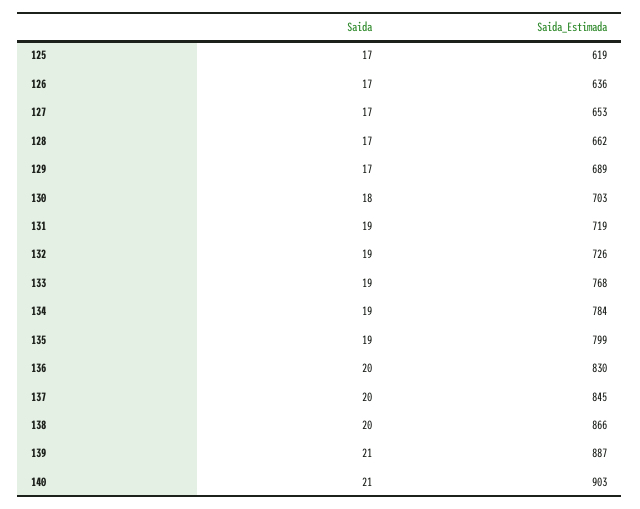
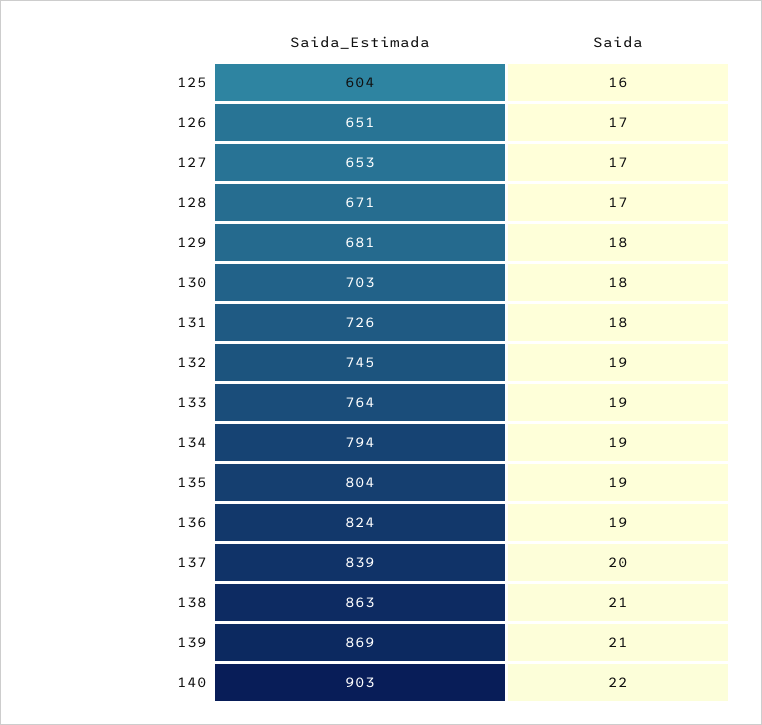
Saida, 125: 17 -> 16
Saida_Estimada, 125: 619 -> 604
Saida_Estimada, 126: 636 -> 651
Saida_Estimada, 128: 662 -> 671
Saida, 129: 17 -> 18
Saida_Estimada, 129: 689 -> 681
Saida, 131: 19 -> 18
Saida_Estimada, 131: 719 -> 726
Saida_Estimada, 132: 726 -> 745
Saida_Estimada, 133: 768 -> 764
Saida_Estimada, 134: 784 -> 794
Saida_Estimada, 135: 799 -> 804
Saida, 136: 20 -> 19
Saida_Estimada, 136: 830 -> 824
Saida_Estimada, 137: 845 -> 839
Saida, 138: 20 -> 21
Saida_Estimada, 138: 866 -> 863
Saida_Estimada, 139: 887 -> 869
Saida, 140: 21 -> 22

